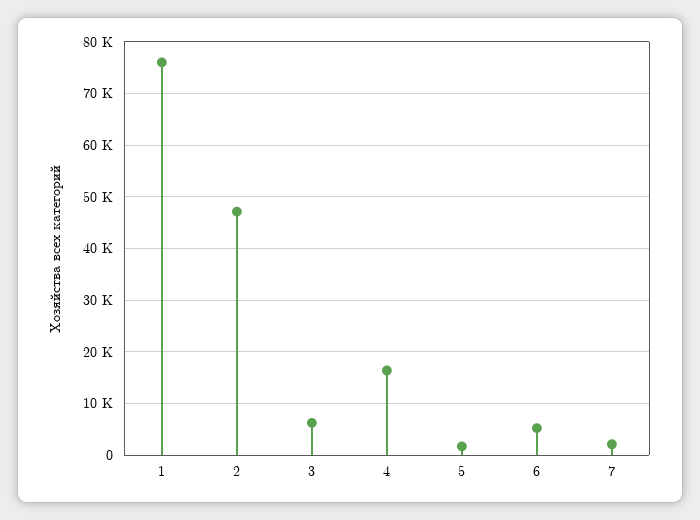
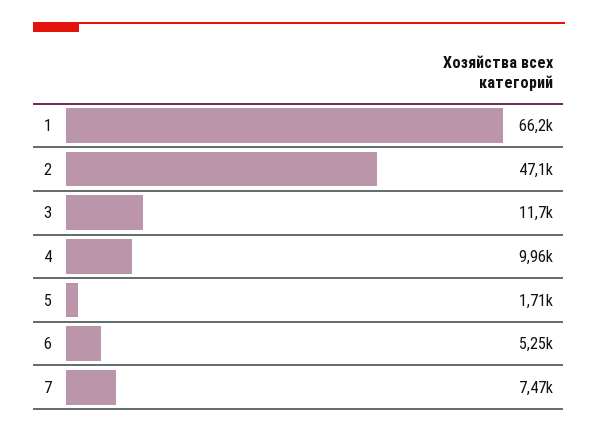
1: 76000 -> 66200
3: 6000 -> 11700
4: 16000 -> 9960
7: 2000 -> 7470

